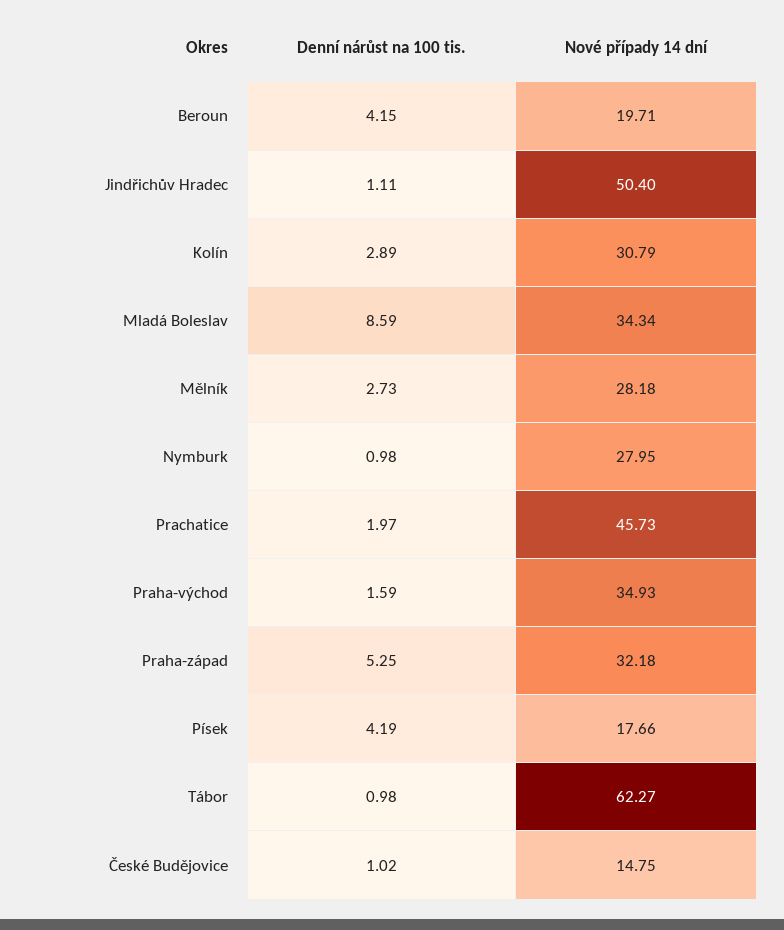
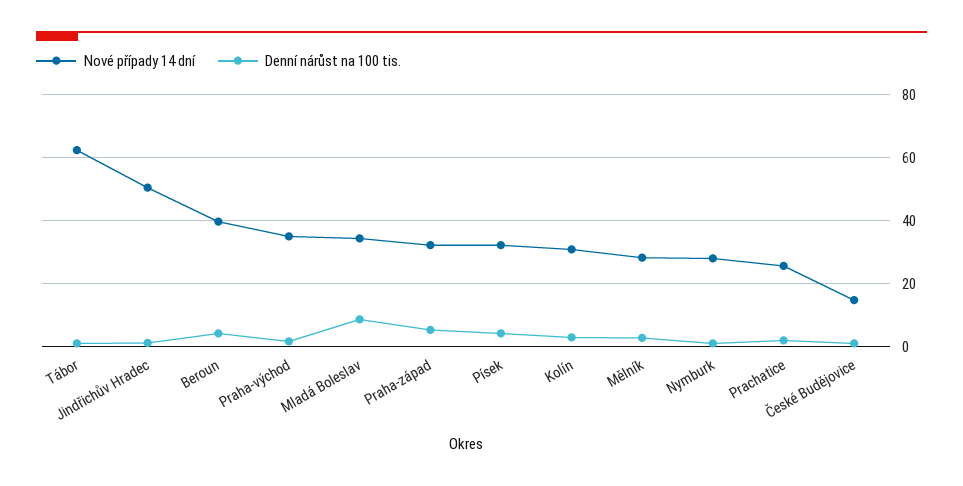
Nové případy 14 dní, Beroun: 19.71 -> 40
Nové případy 14 dní, Prachatice: 45.73 -> 26
Nové případy 14 dní, Písek: 17.66 -> 32

